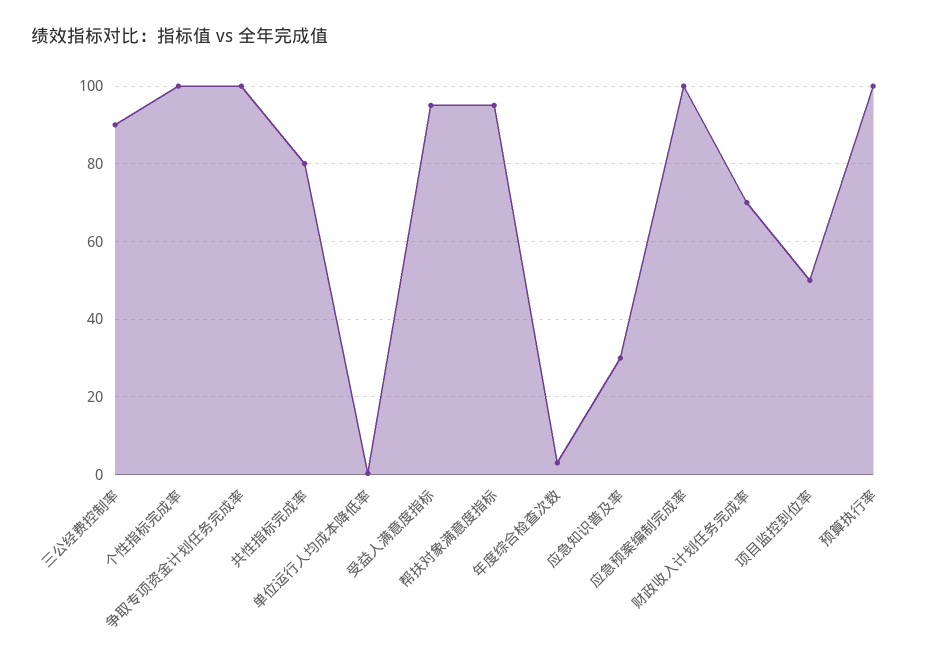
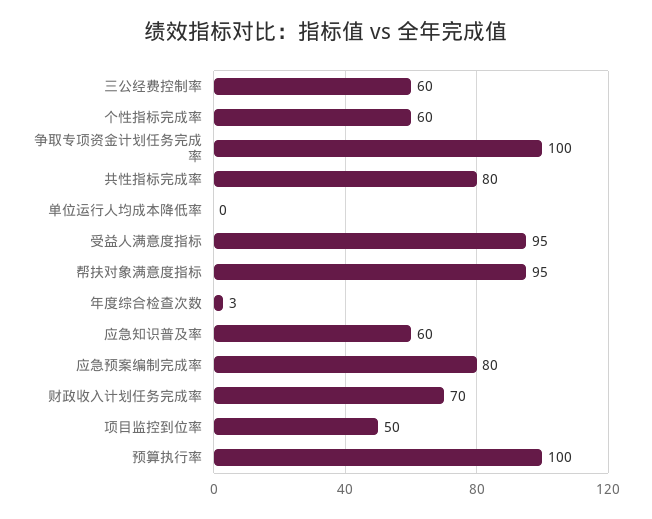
三公经费控制率: 90 -> 60
个性指标完成率: 100 -> 60
应急知识普及率: 30 -> 60
应急预案编制完成率: 100 -> 80

